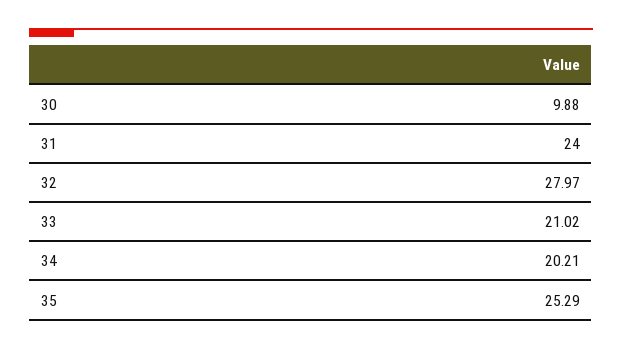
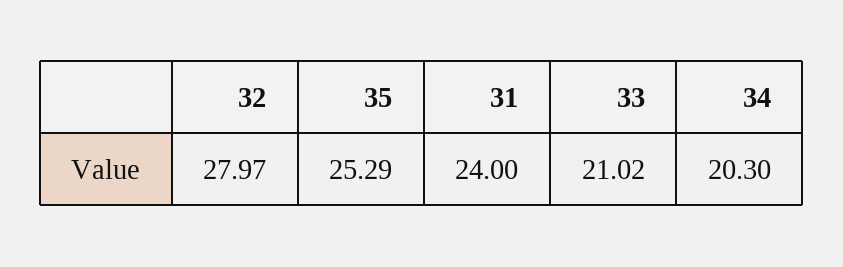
30: 9.88 -> none
34: 20.21 -> 20.3

